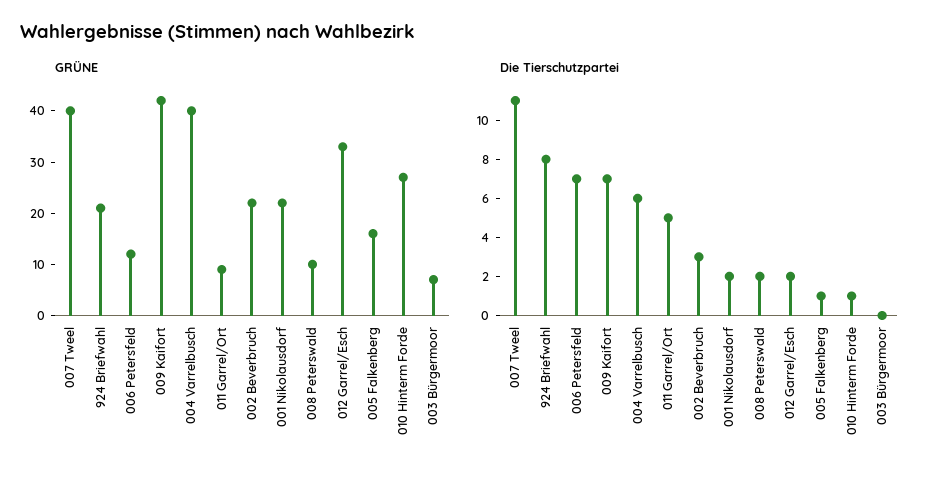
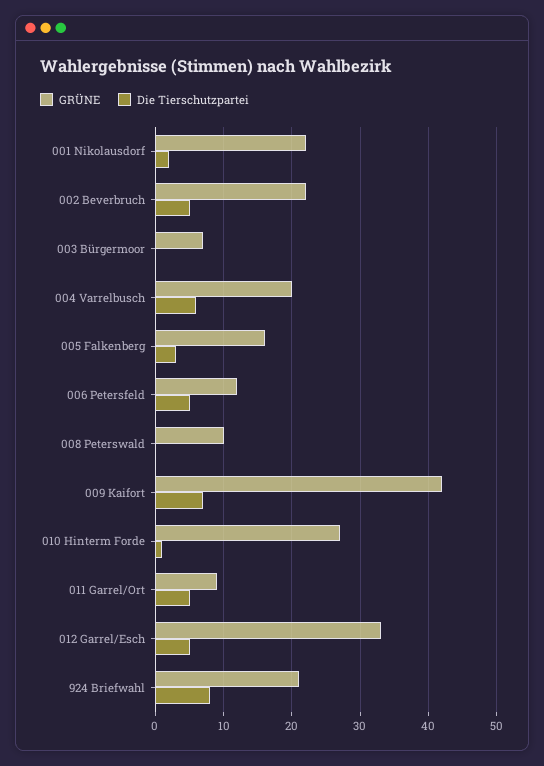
GRÜNE, 007 Tweel: 40 -> none
GRÜNE, 004 Varrelbusch: 40 -> 20
Die Tierschutzpartei, 007 Tweel: 11 -> none
Die Tierschutzpartei, 006 Petersfeld: 7 -> 5
Die Tierschutzpartei, 002 Beverbruch: 3 -> 5
Die Tierschutzpartei, 008 Peterswald: 2 -> 0
Die Tierschutzpartei, 012 Garrel/Esch: 2 -> 5
Die Tierschutzpartei, 005 Falkenberg: 1 -> 3

